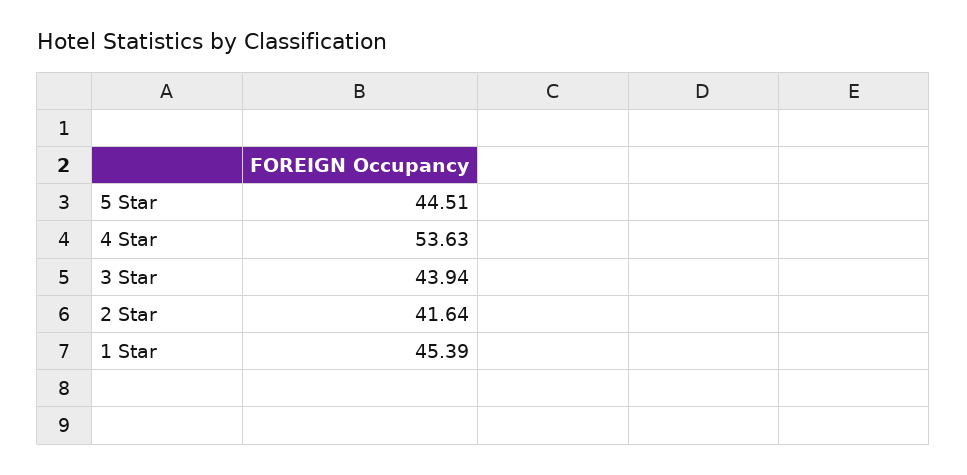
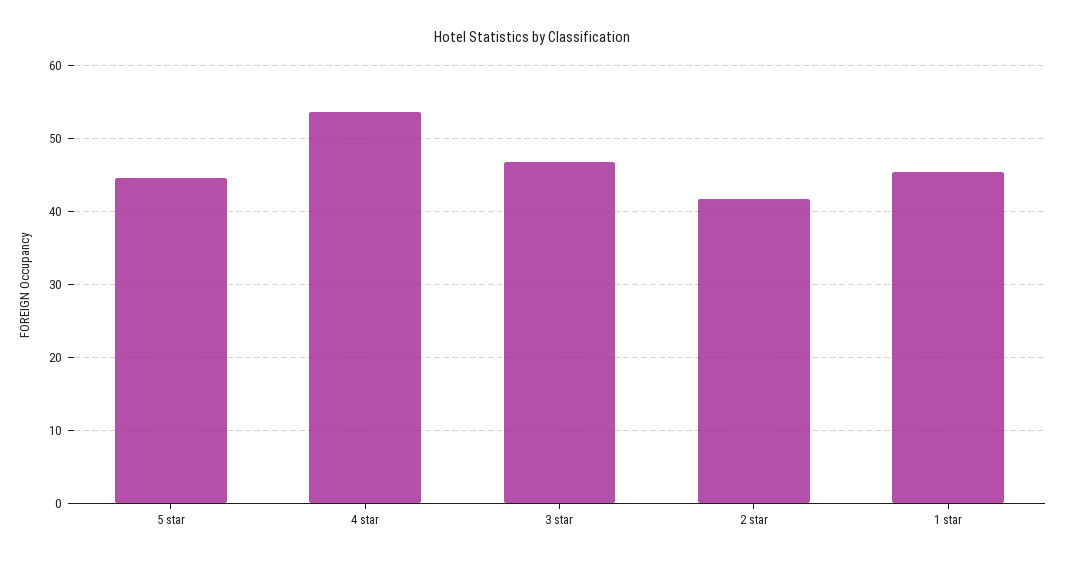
3 Star: 43.94 -> 47

